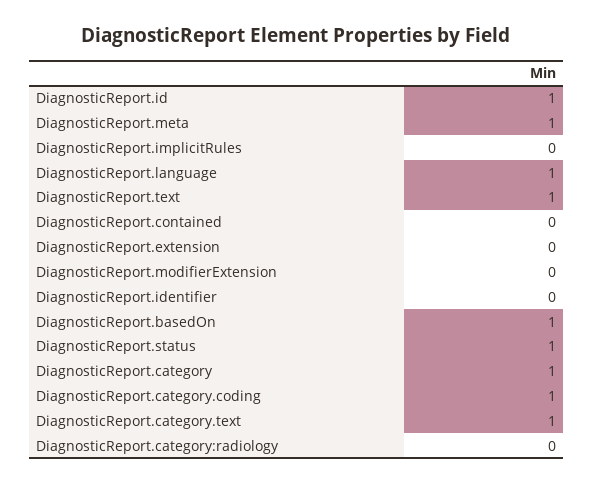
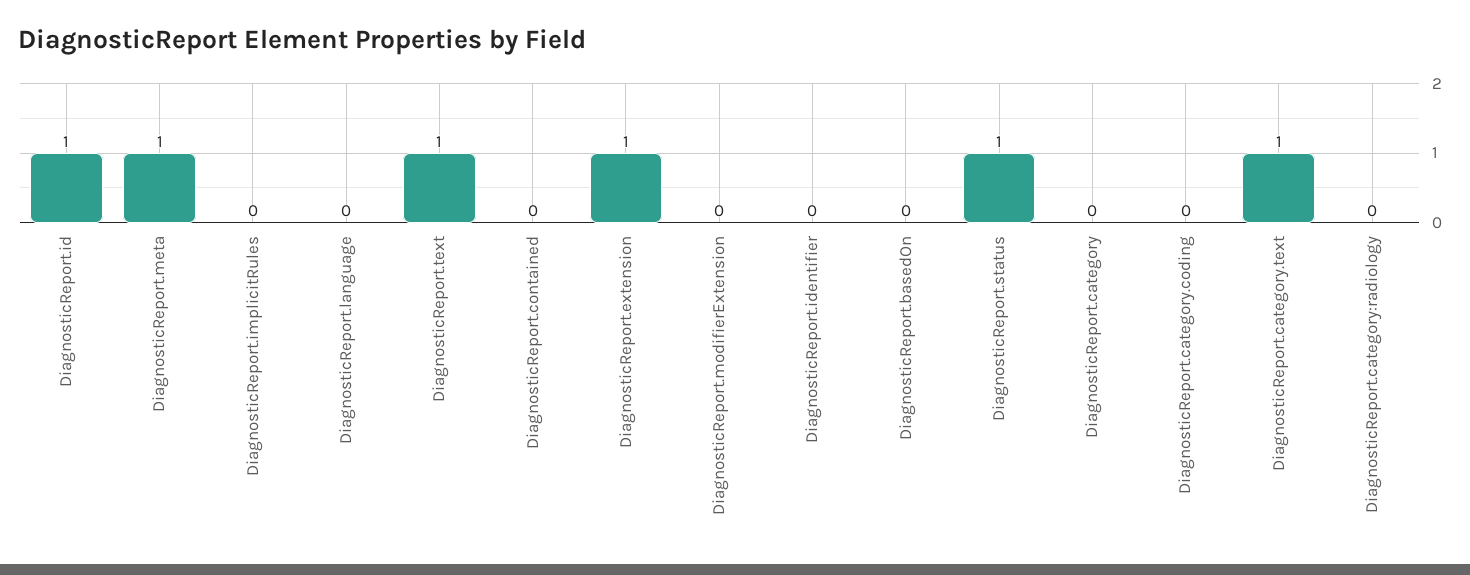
DiagnosticReport.language: 1 -> 0
DiagnosticReport.extension: 0 -> 1
DiagnosticReport.basedOn: 1 -> 0
DiagnosticReport.category: 1 -> 0
DiagnosticReport.category.coding: 1 -> 0

